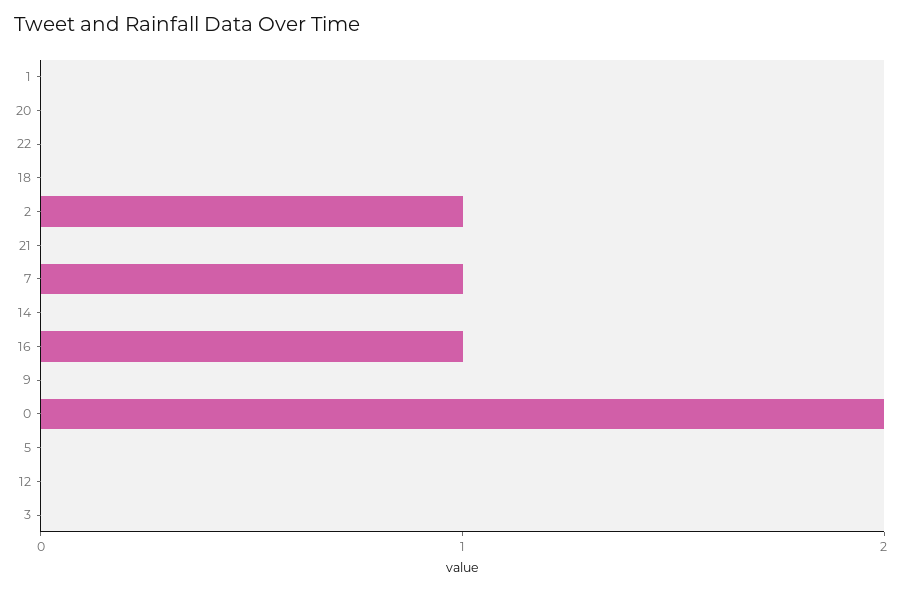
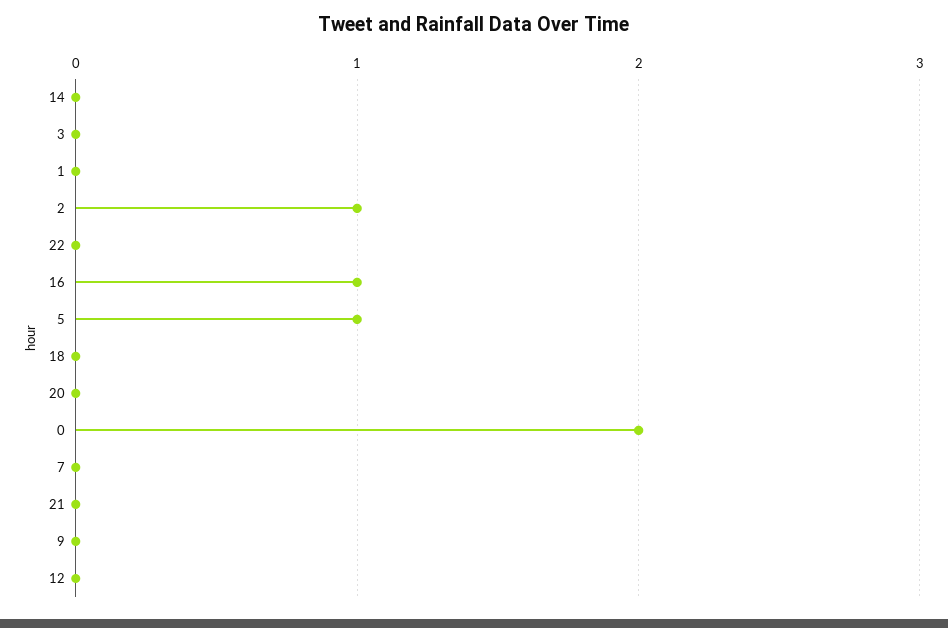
7: 1 -> 0
5: 0 -> 1

